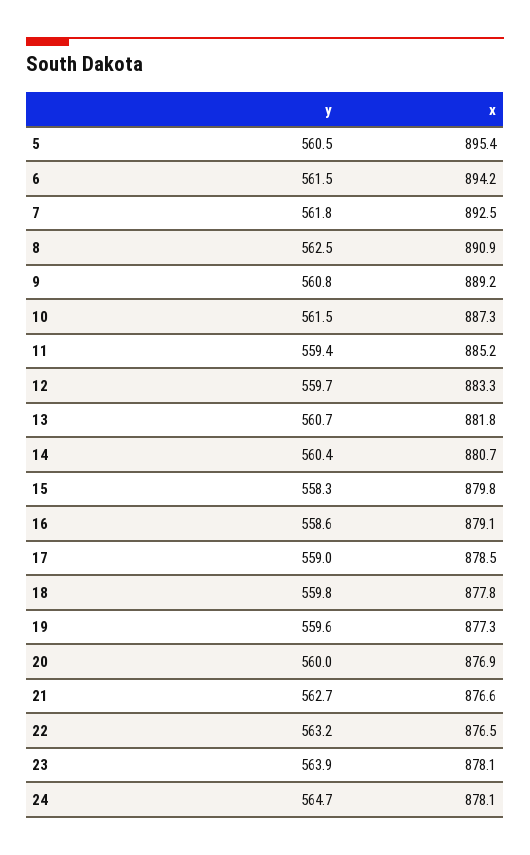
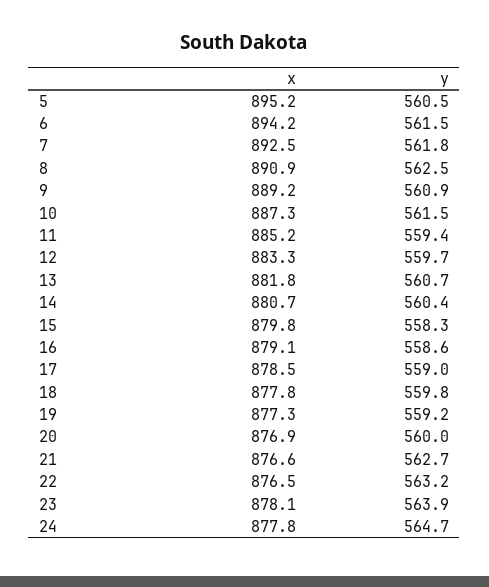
x, 5: 895.4 -> 895.2
y, 9: 560.8 -> 560.9
y, 19: 559.6 -> 559.2
x, 24: 878.1 -> 877.8

